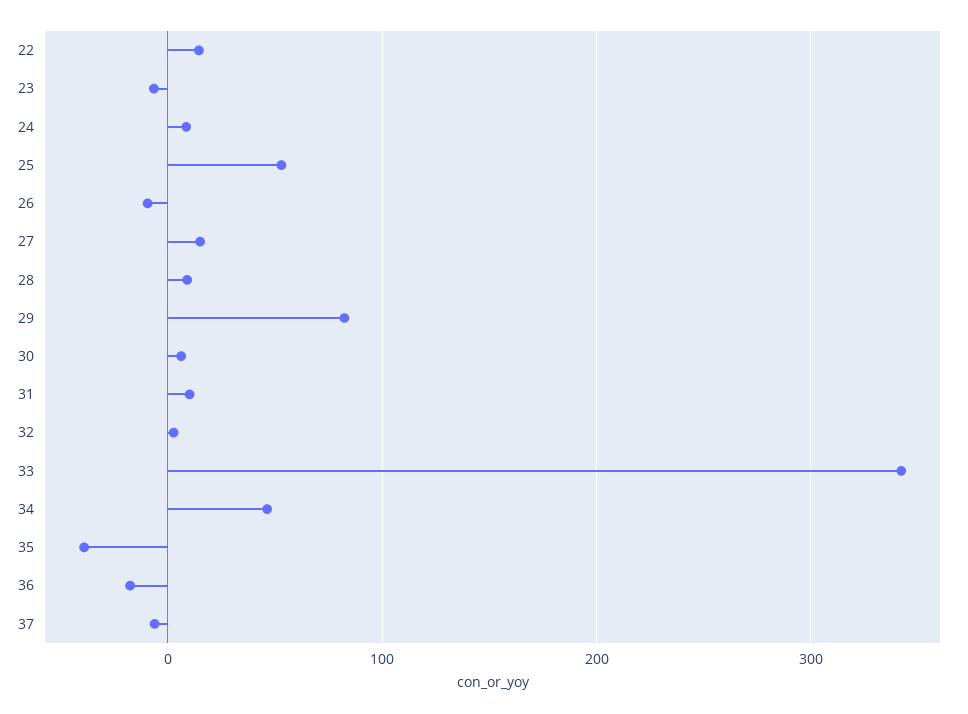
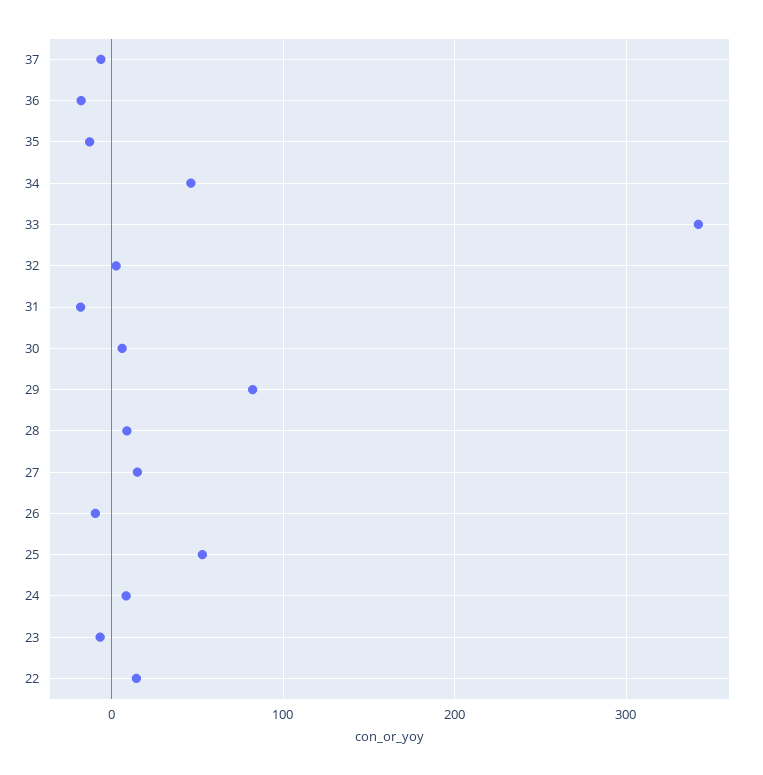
31: 10 -> -20
35: -40 -> -10

